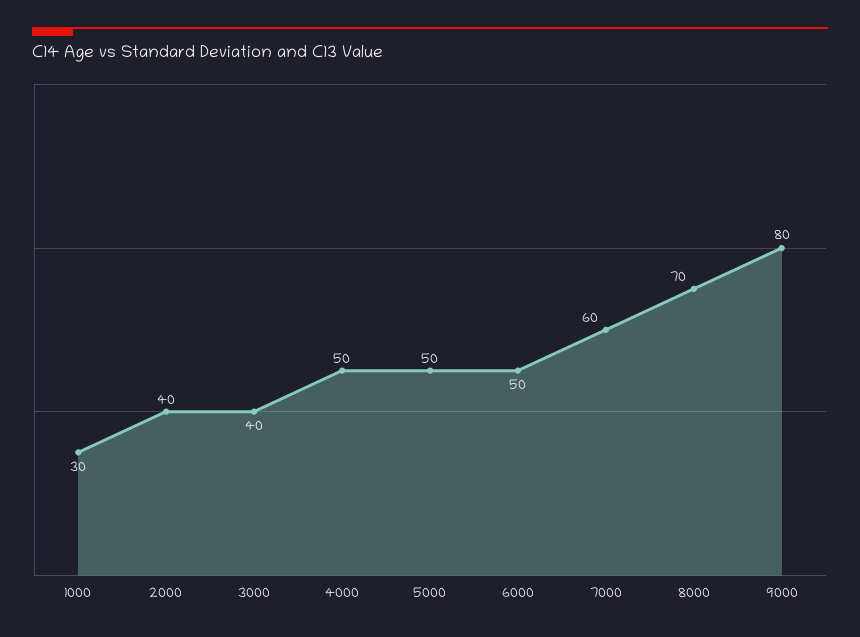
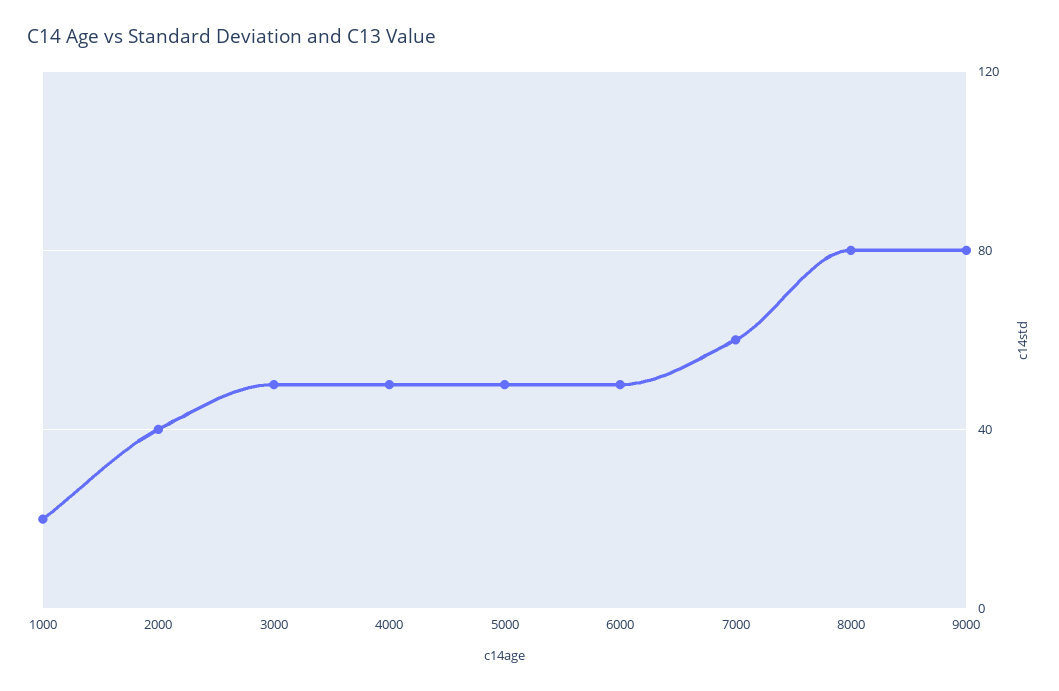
1000: 30 -> 20
3000: 40 -> 50
8000: 70 -> 80

